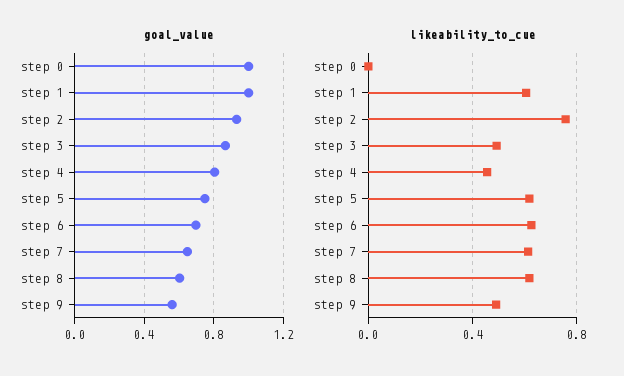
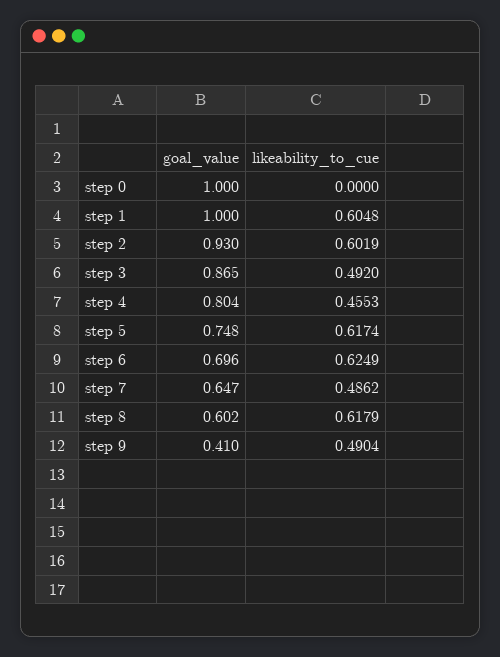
goal_value, step 9: 0.55 -> 0.41
likeability_to_cue, step 2: 0.75 -> 0.6019
likeability_to_cue, step 7: 0.6 -> 0.4862

